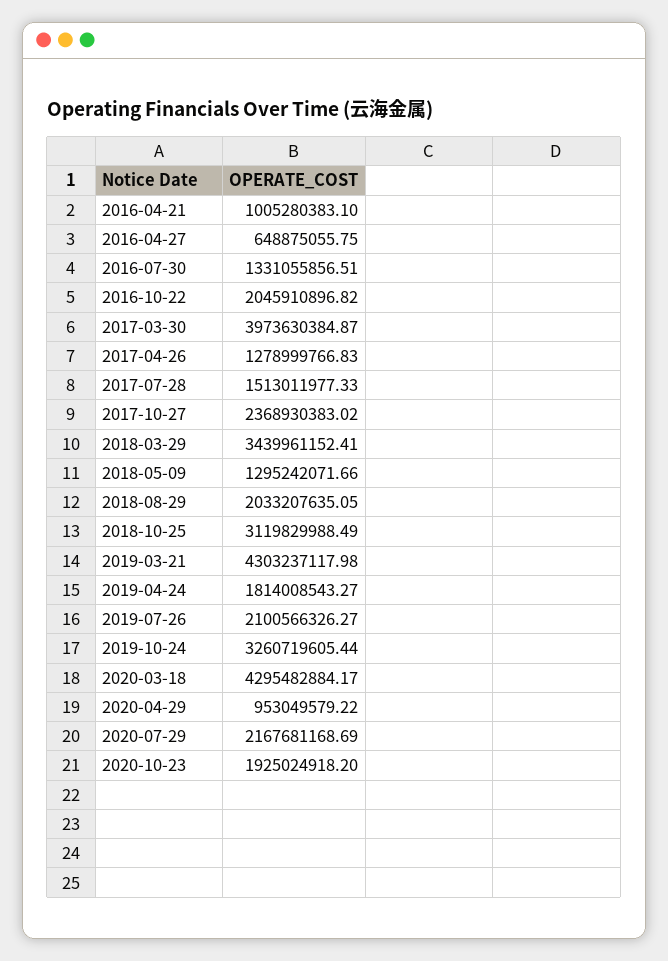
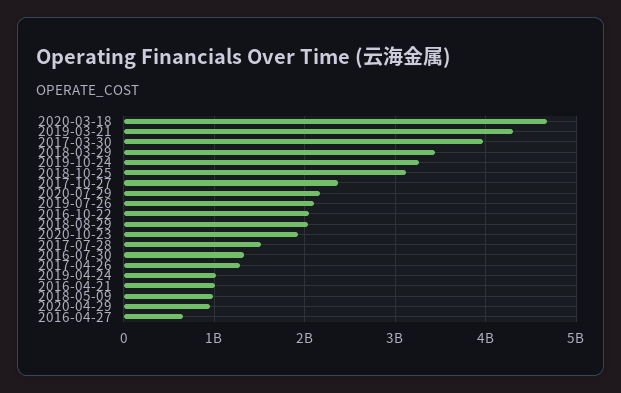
2018-05-09: 1295242071.66 -> 1000000000
2019-04-24: 1814008543.27 -> 1000000000
2020-03-18: 4295482884.17 -> 4700000000

